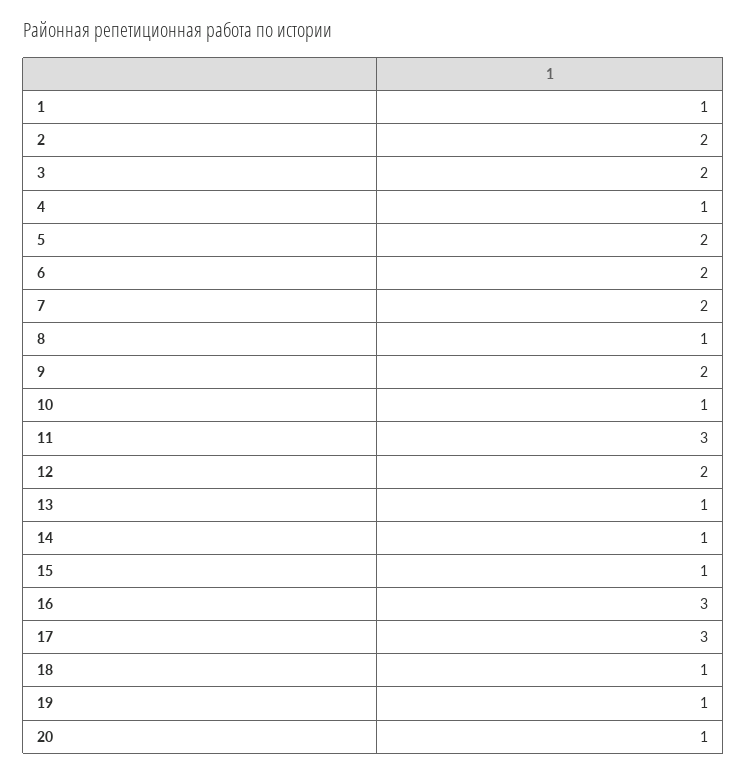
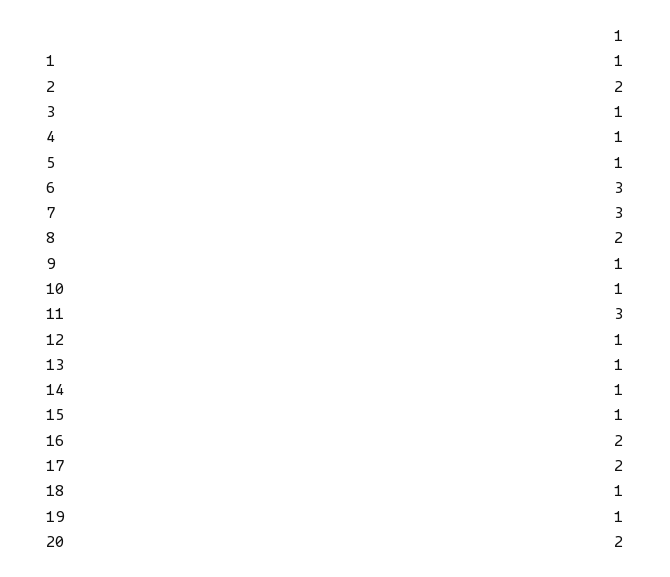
3: 2 -> 1
5: 2 -> 1
6: 2 -> 3
7: 2 -> 3
8: 1 -> 2
9: 2 -> 1
12: 2 -> 1
16: 3 -> 2
17: 3 -> 2
20: 1 -> 2

